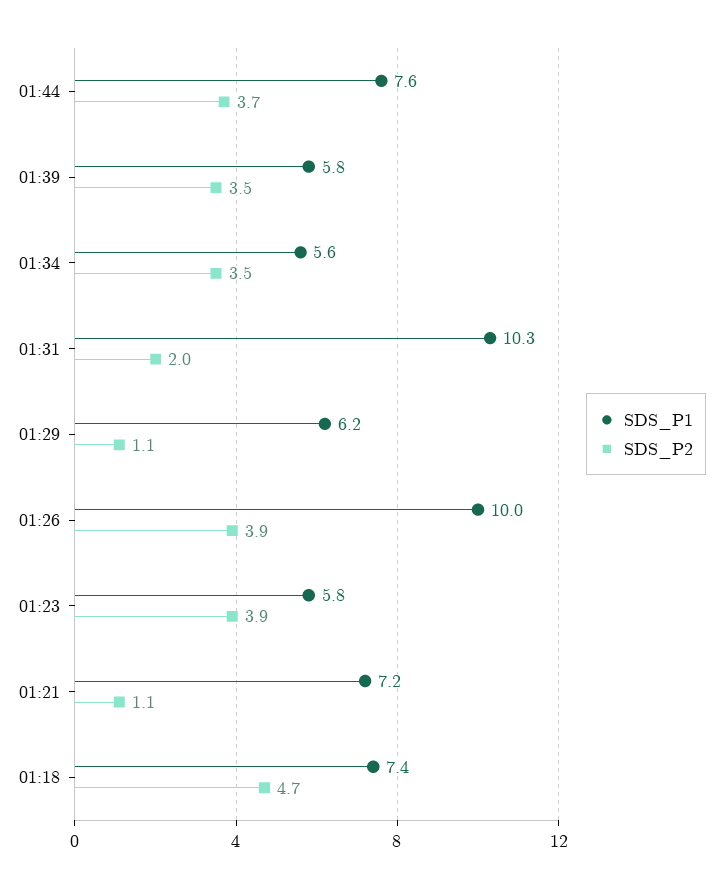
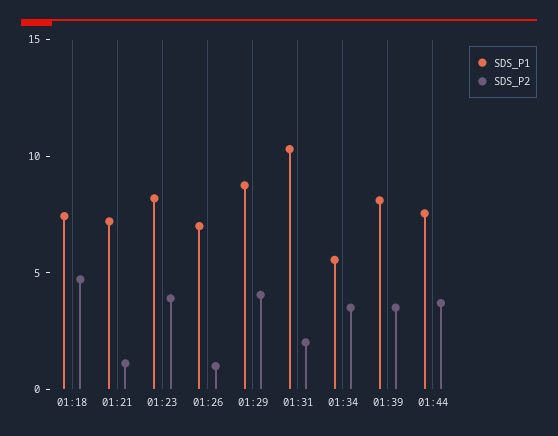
SDS_P1, 01:39: 5.8 -> 8
SDS_P1, 01:29: 6.2 -> 9
SDS_P2, 01:29: 1.1 -> 4
SDS_P1, 01:26: 10 -> 7
SDS_P2, 01:26: 3.9 -> 1
SDS_P1, 01:23: 5.8 -> 8

